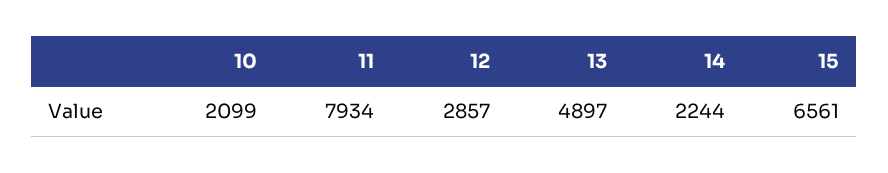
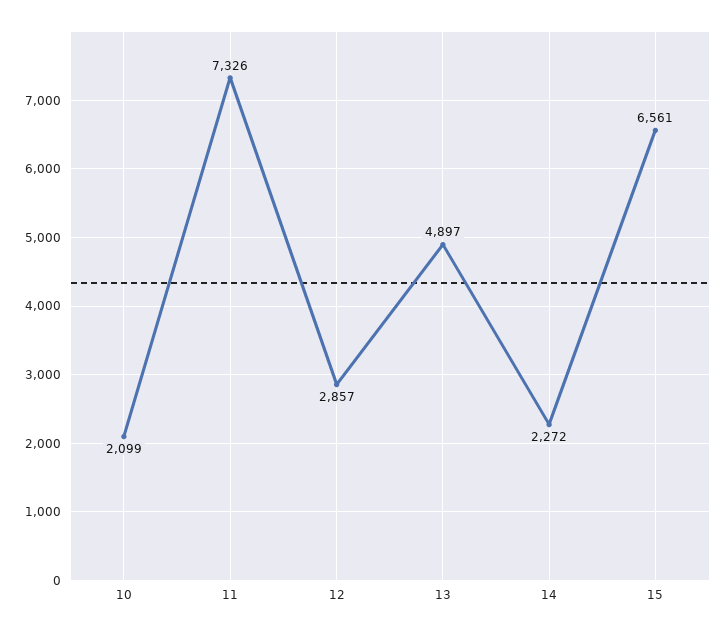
11: 7934 -> 7326
14: 2244 -> 2272

